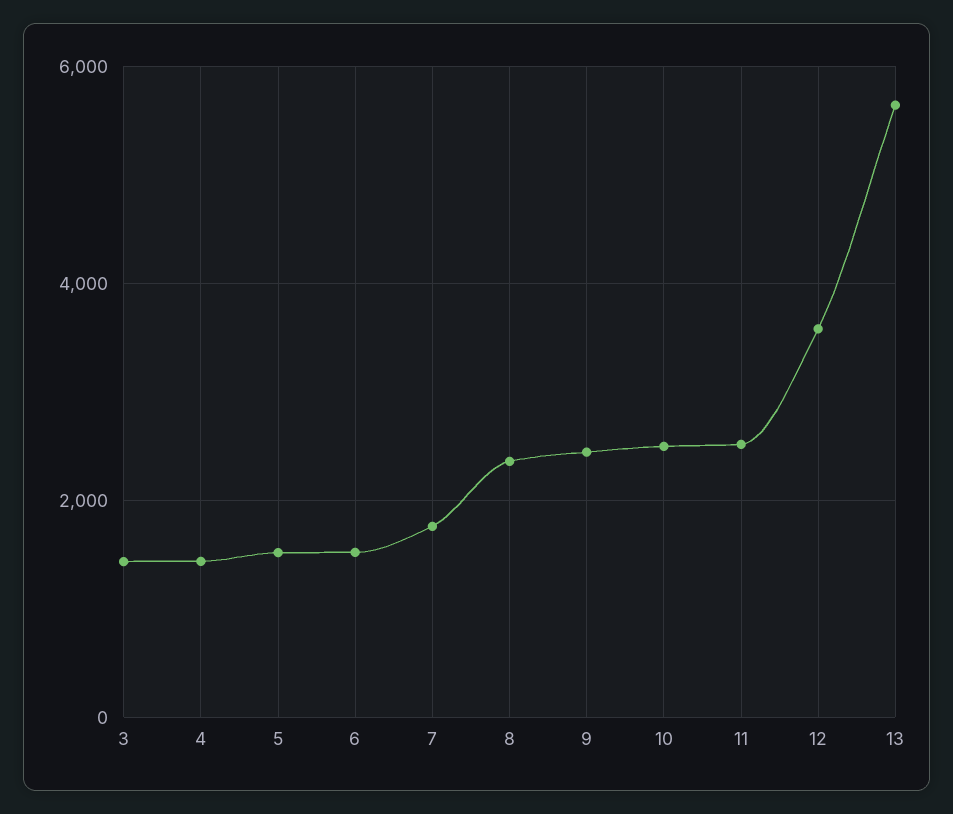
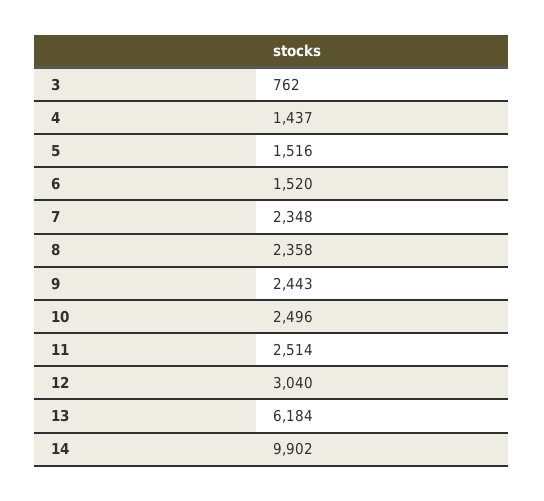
3: 1400 -> 762
7: 1800 -> 2348
12: 3600 -> 3040
13: 5600 -> 6184
14: none -> 9902

